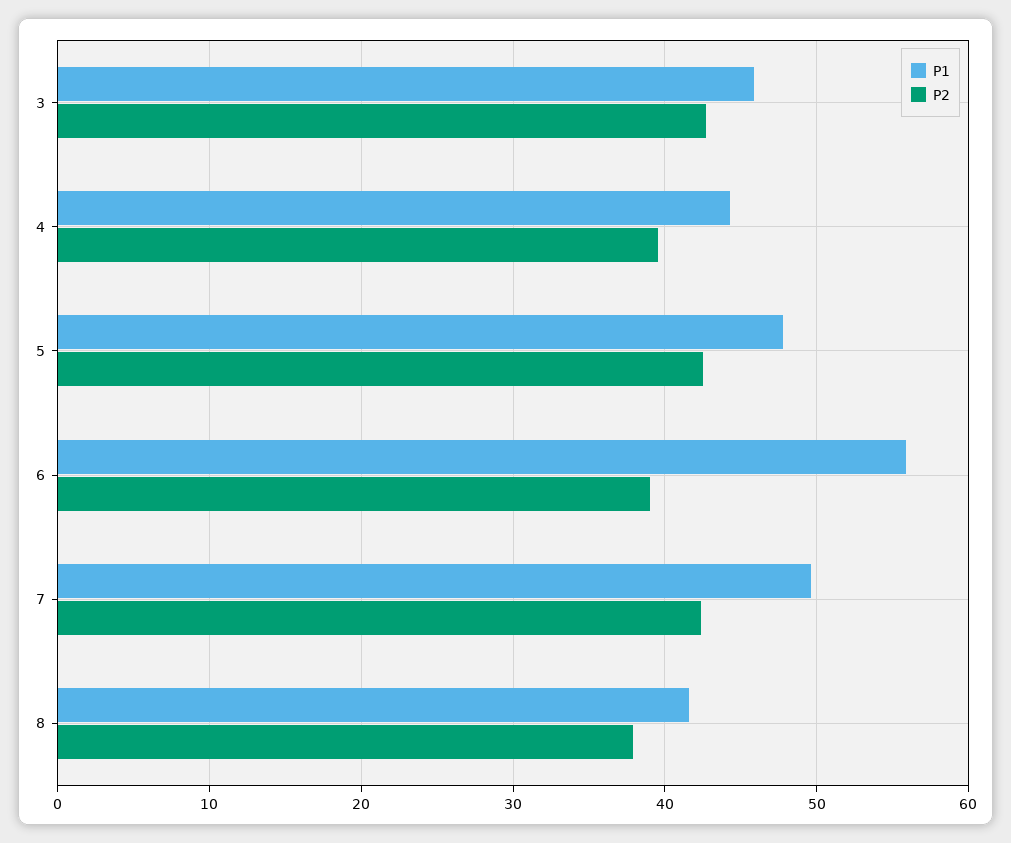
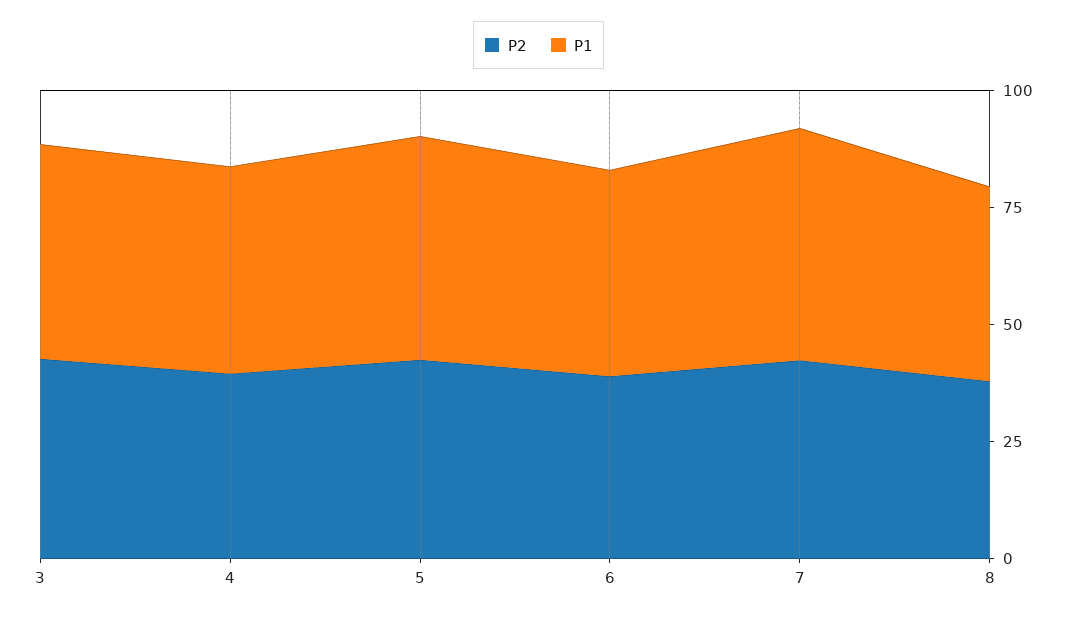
P1, 6: 56 -> 45

